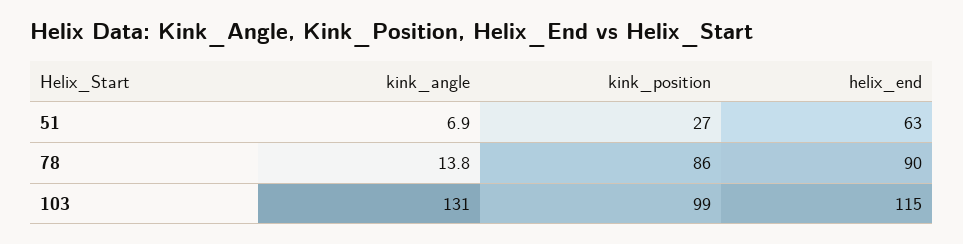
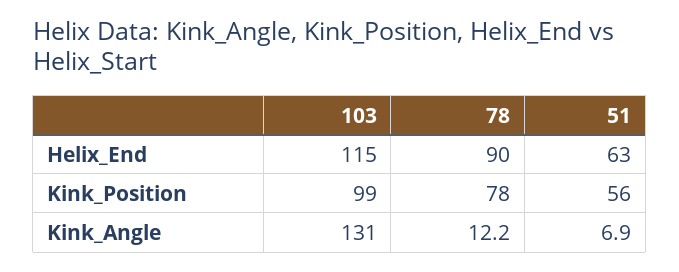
kink_position, 51: 27 -> 56
kink_angle, 78: 13.8 -> 12.2
kink_position, 78: 86 -> 78

